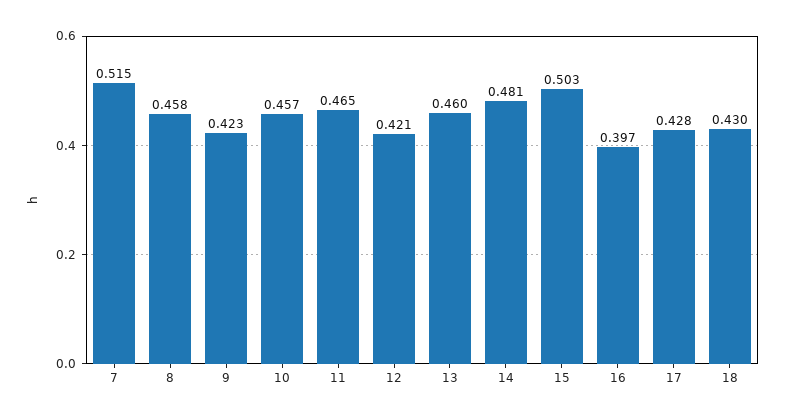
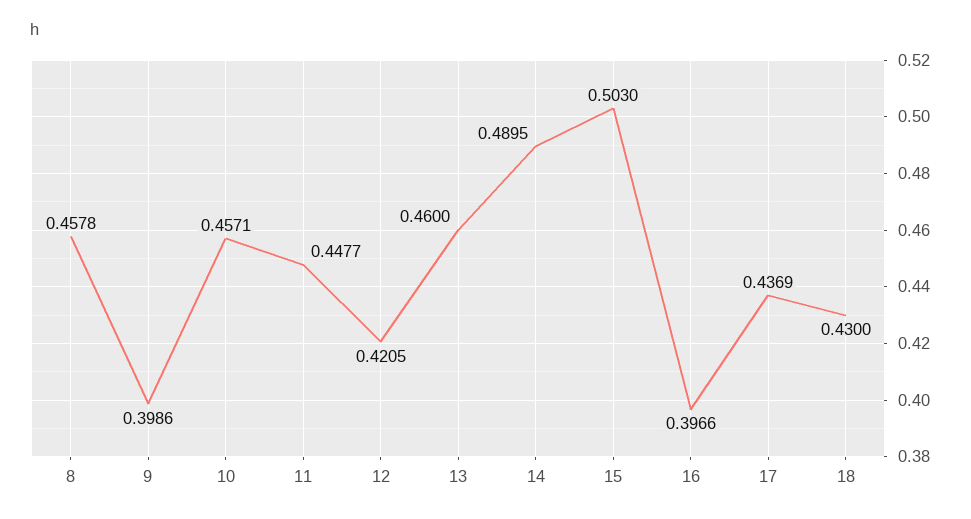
7: 0.515 -> none
9: 0.423 -> 0.3986
11: 0.465 -> 0.4477
14: 0.481 -> 0.4895
17: 0.428 -> 0.4369

